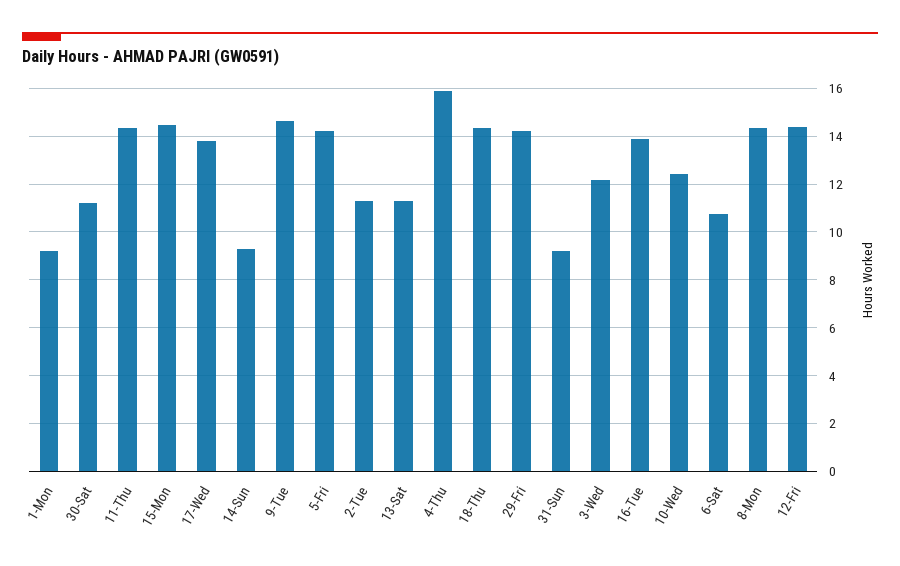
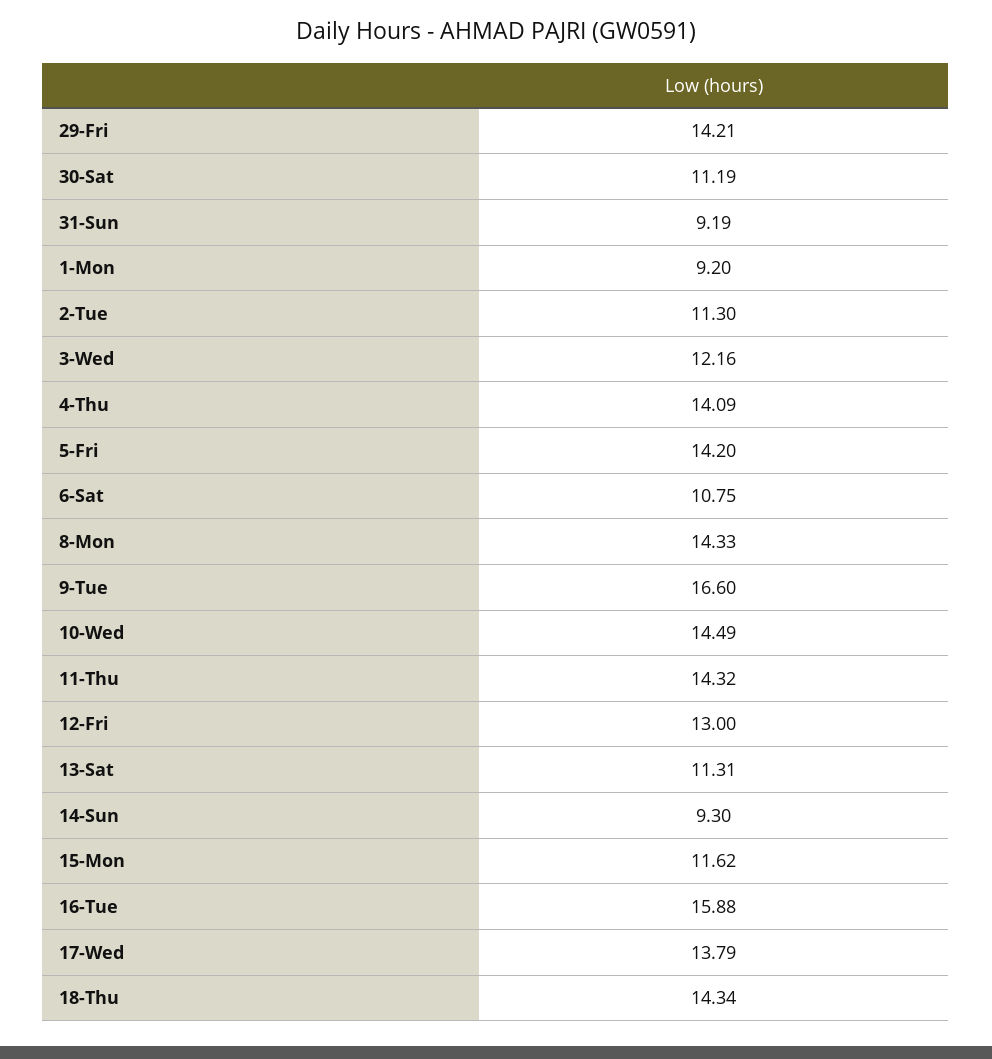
15-Mon: 14.5 -> 11.62
9-Tue: 14.5 -> 16.6
4-Thu: 16 -> 14.09
16-Tue: 14 -> 15.88
10-Wed: 12.5 -> 14.49
12-Fri: 14.5 -> 13

